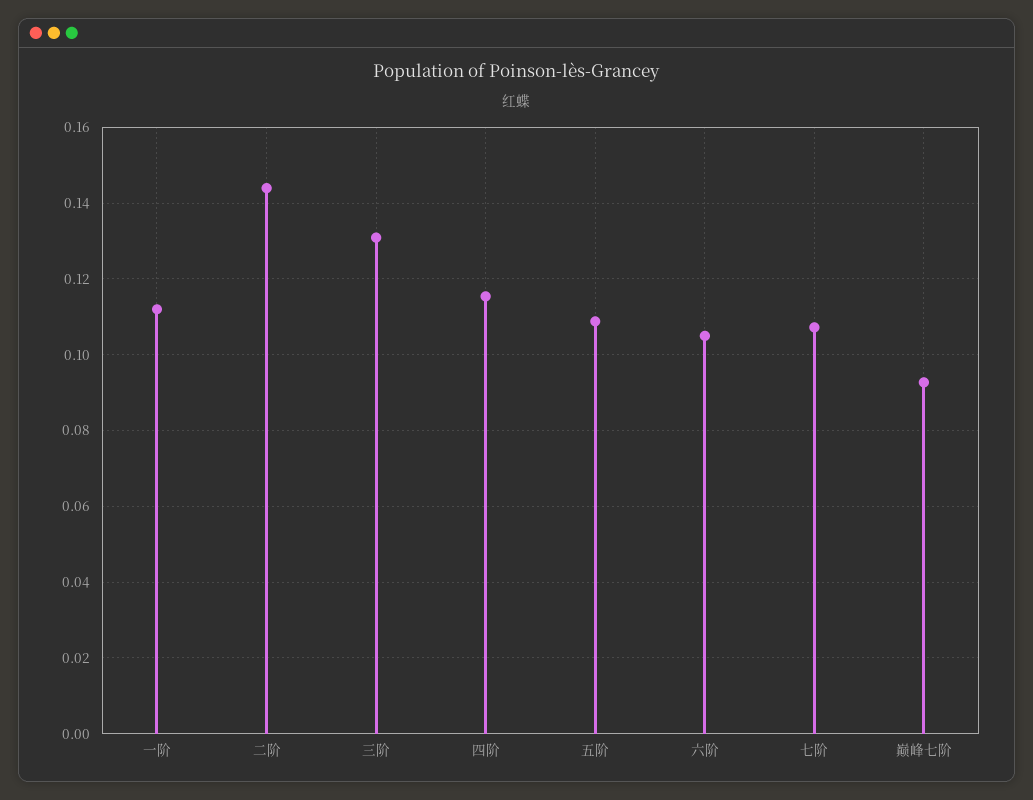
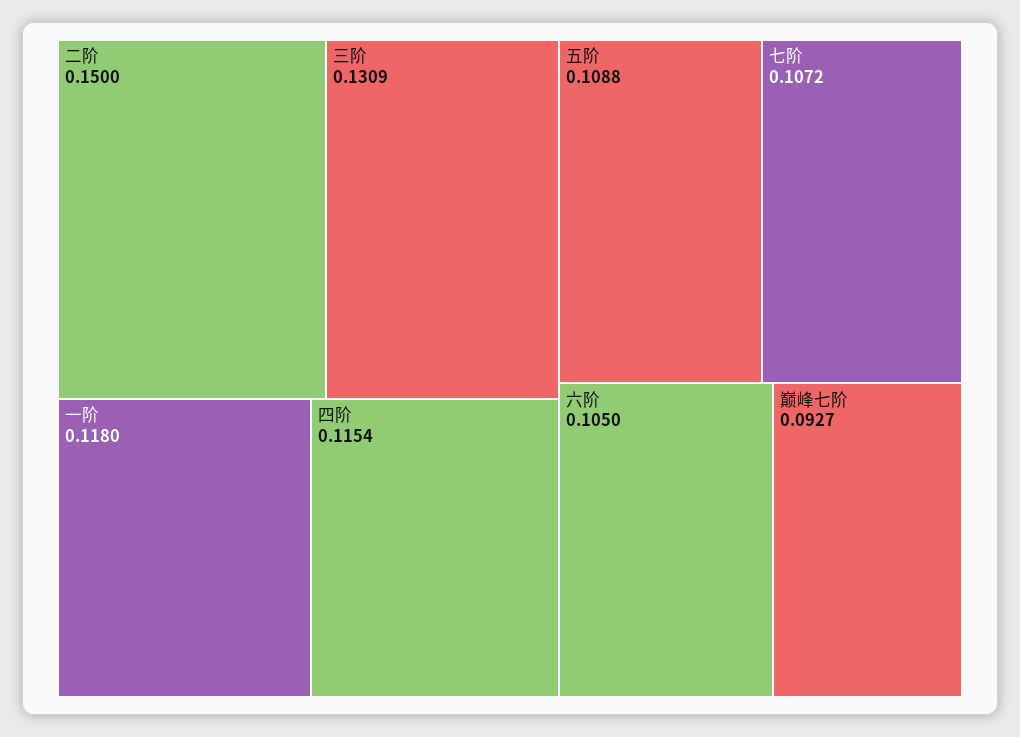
一阶: 0.112 -> 0.118
二阶: 0.144 -> 0.15

